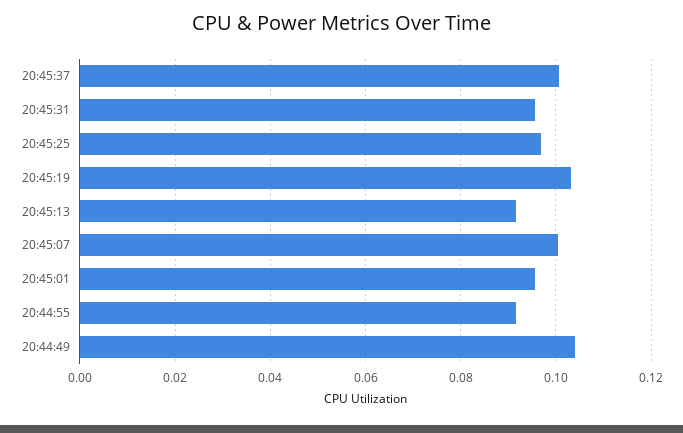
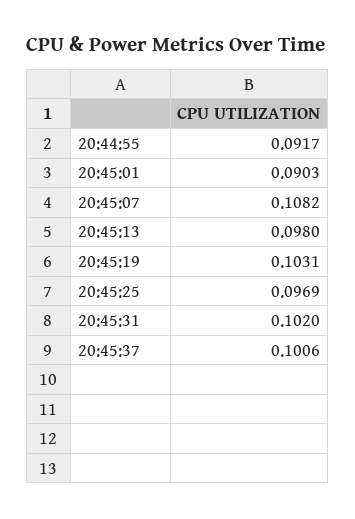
20:45:31: 0.096 -> 0.102
20:45:13: 0.092 -> 0.098
20:45:07: 0.1 -> 0.1082
20:45:01: 0.096 -> 0.0903
20:44:49: 0.104 -> none

